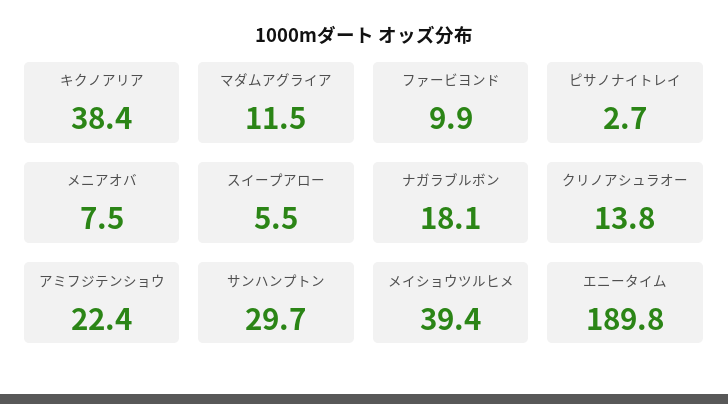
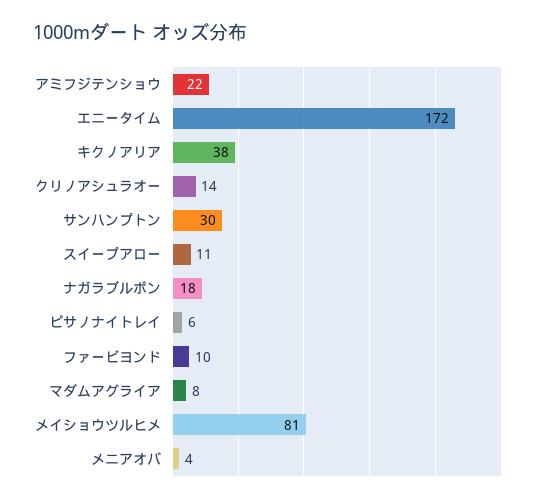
マダムアグライア: 11.5 -> 8
ピサノナイトレイ: 2.7 -> 6
メニアオバ: 7.5 -> 4
スイープアロー: 5.5 -> 11
メイショウツルヒメ: 39.4 -> 81
エニータイム: 189.8 -> 172

